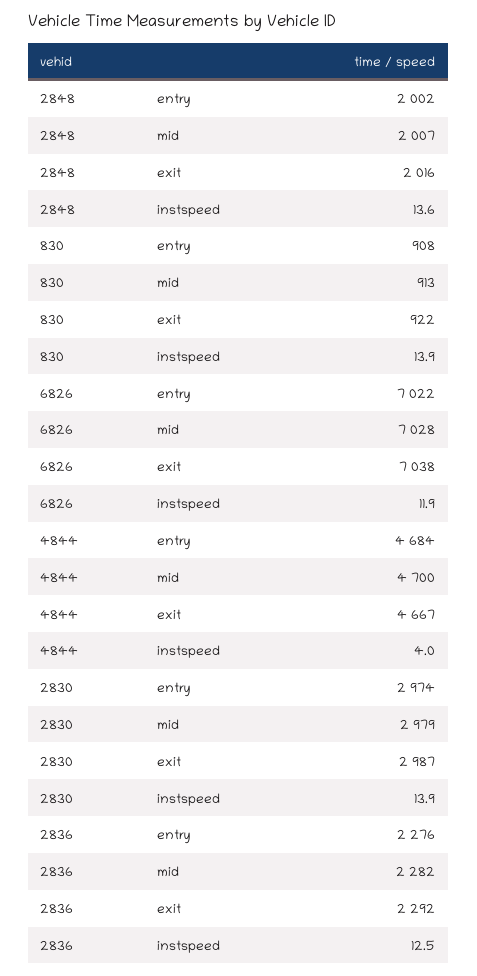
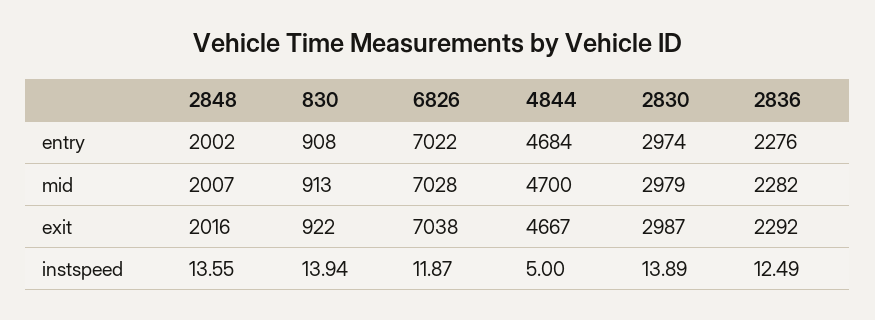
4844, instspeed: 4 -> 5

